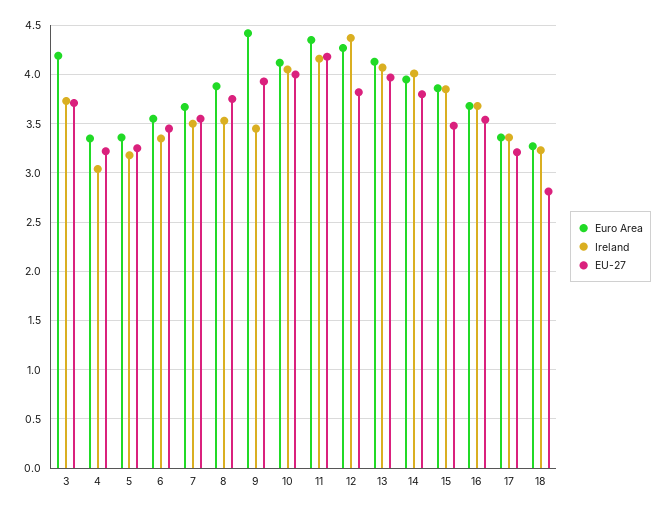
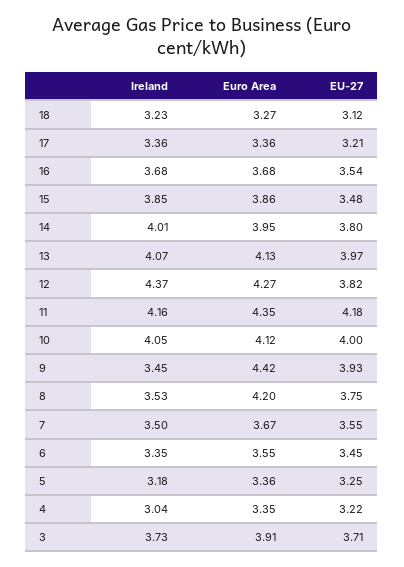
Euro Area, 3: 4.2 -> 3.91
Euro Area, 8: 3.9 -> 4.2
EU-27, 18: 2.8 -> 3.12

